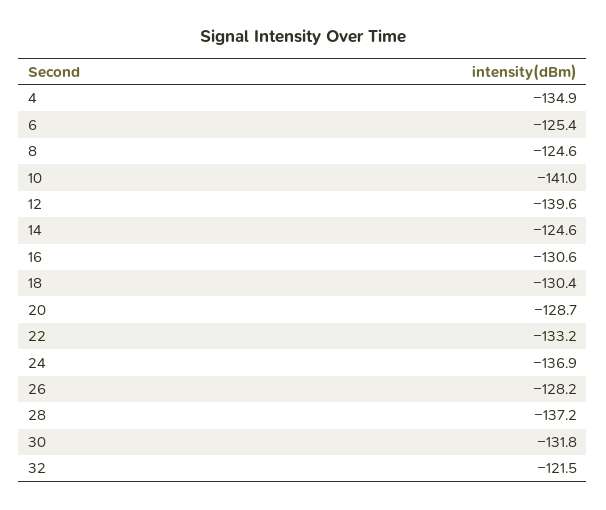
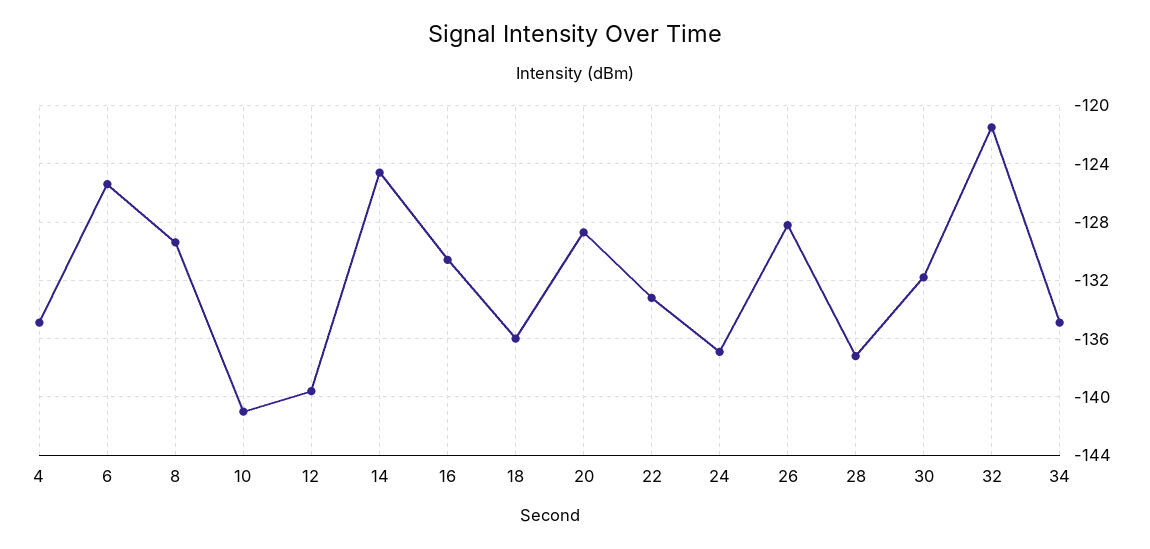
8: -124.6 -> -129.5
18: -130.4 -> -136
34: none -> -135

